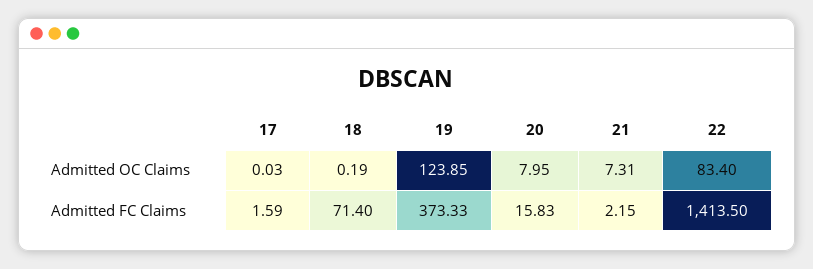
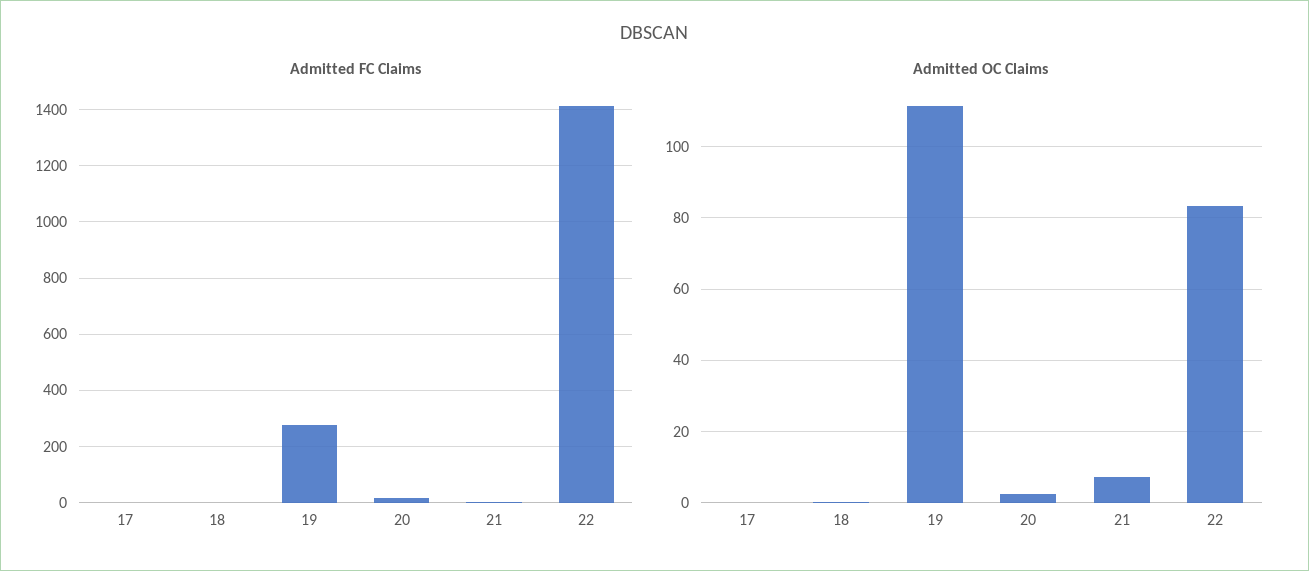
Admitted OC Claims, 19: 123.85 -> 112
Admitted OC Claims, 20: 7.95 -> 2
Admitted FC Claims, 18: 71.4 -> 0
Admitted FC Claims, 19: 373.33 -> 275

